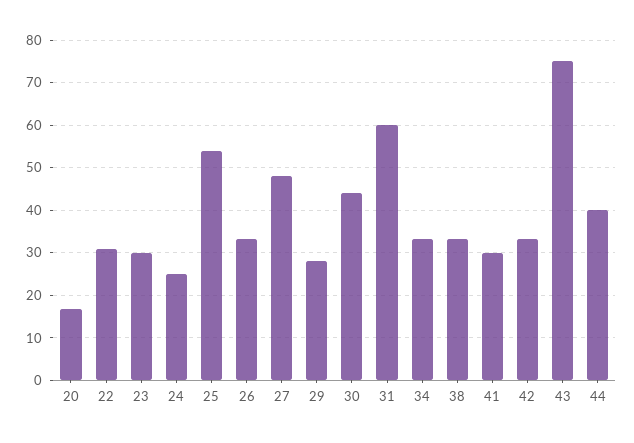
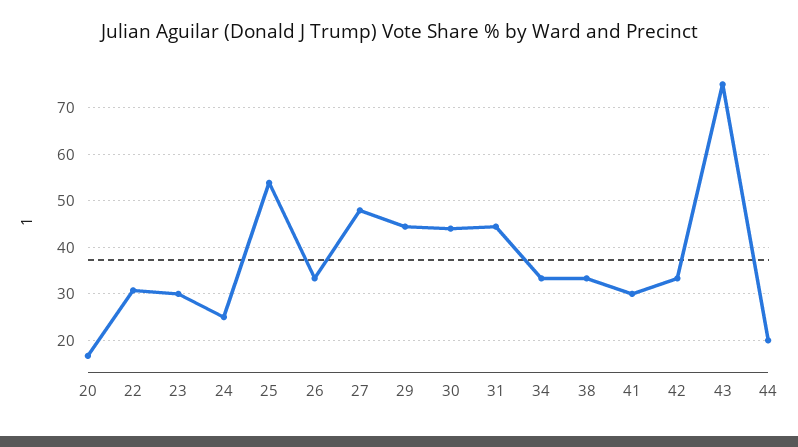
29: 28 -> 44
31: 60 -> 44
44: 40 -> 20

